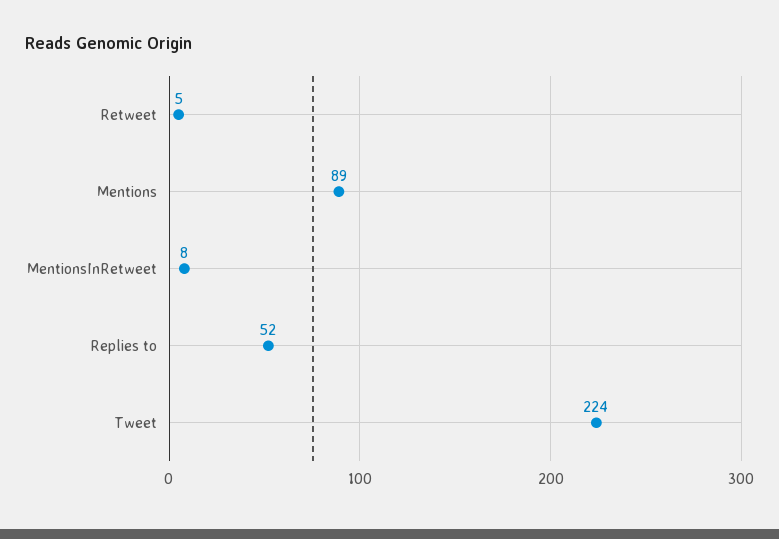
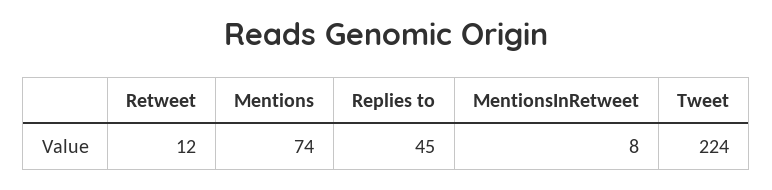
Retweet: 5 -> 12
Mentions: 89 -> 74
Replies to: 52 -> 45

